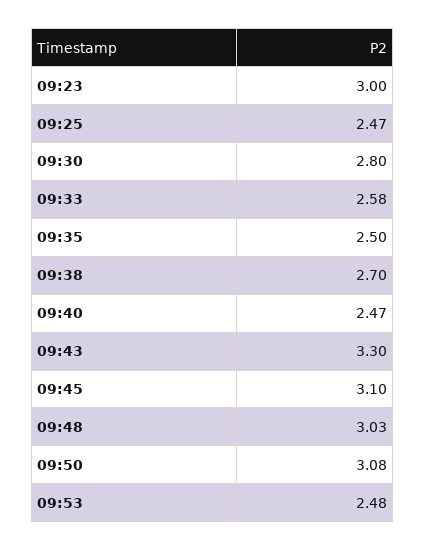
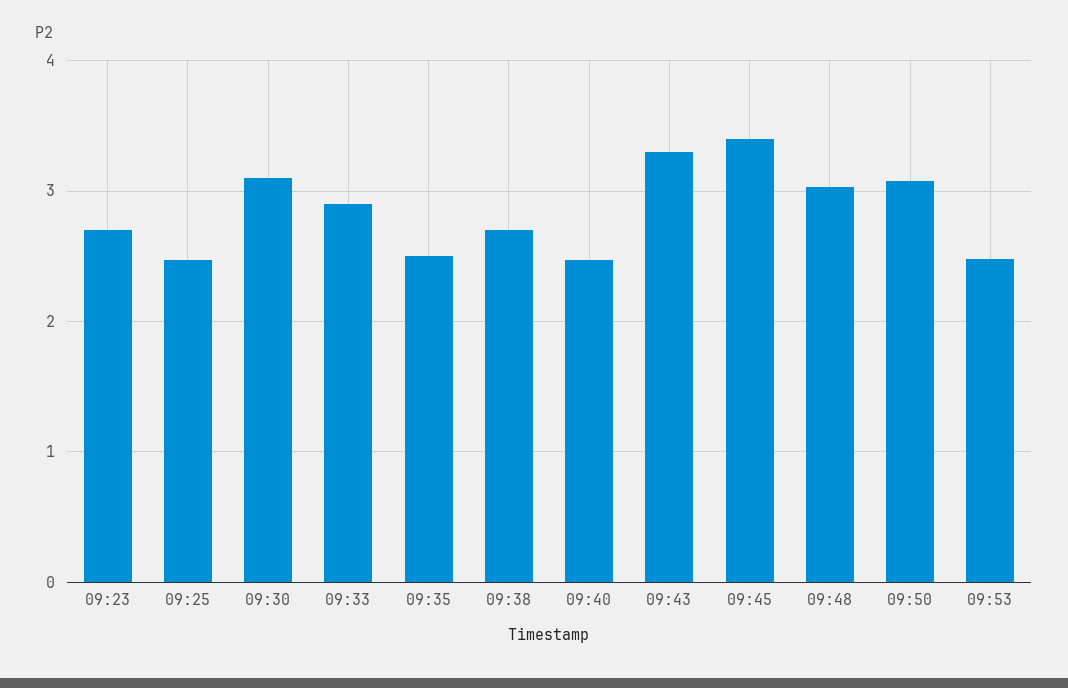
09:23: 3 -> 2.7
09:30: 2.8 -> 3.1
09:33: 2.58 -> 2.9
09:45: 3.1 -> 3.4

